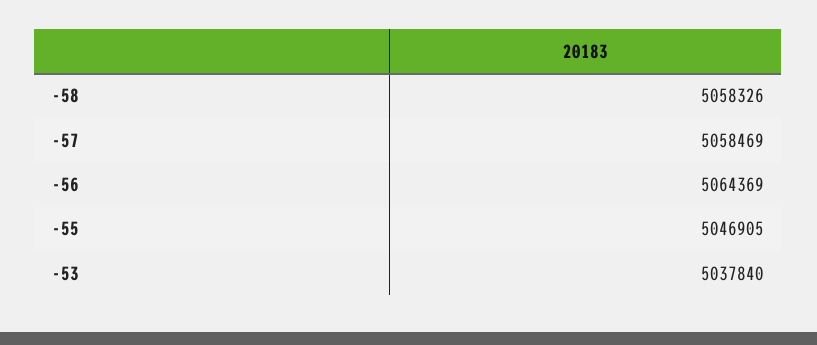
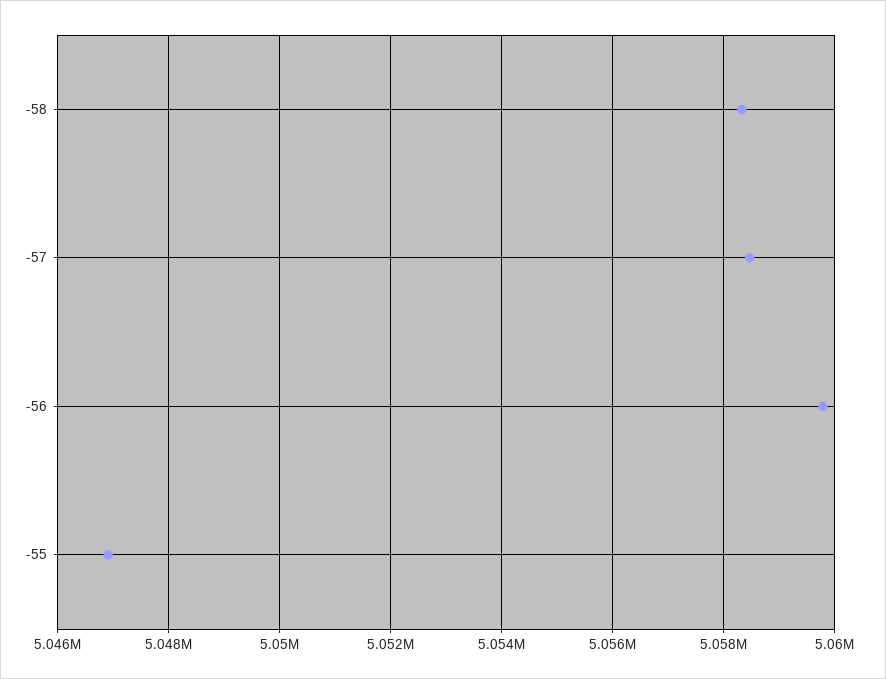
-56: 5064369 -> 5059800
-53: 5037840 -> none

